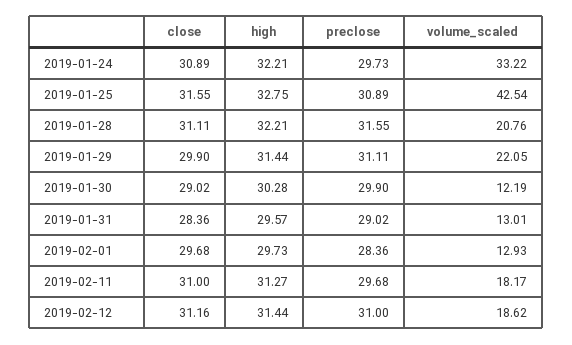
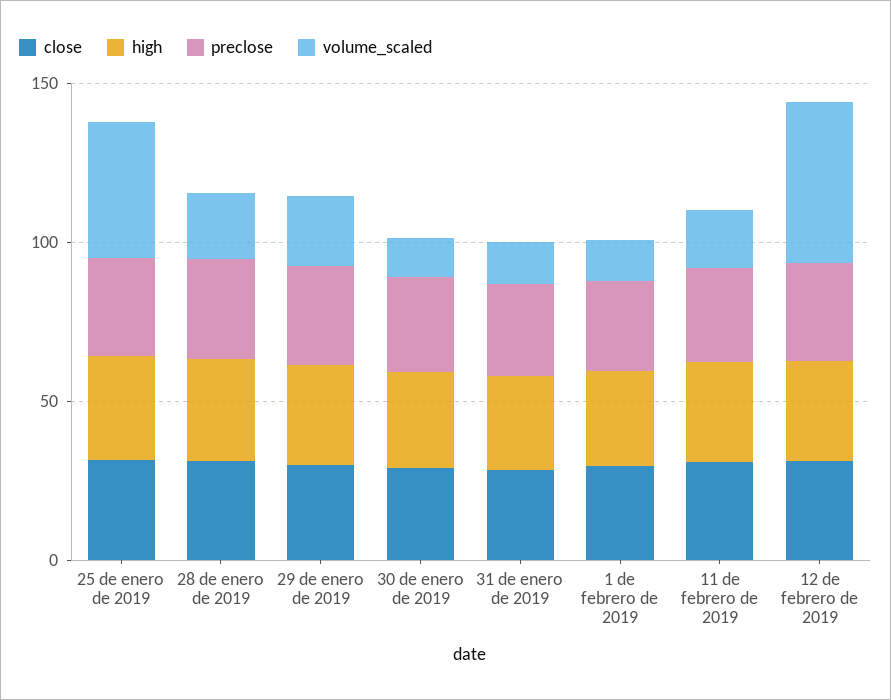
close, 2019-01-24: 30.89 -> none
high, 2019-01-24: 32.21 -> none
preclose, 2019-01-24: 29.73 -> none
volume_scaled, 2019-01-24: 33.22 -> none
volume_scaled, 2019-02-12: 18.62 -> 50

